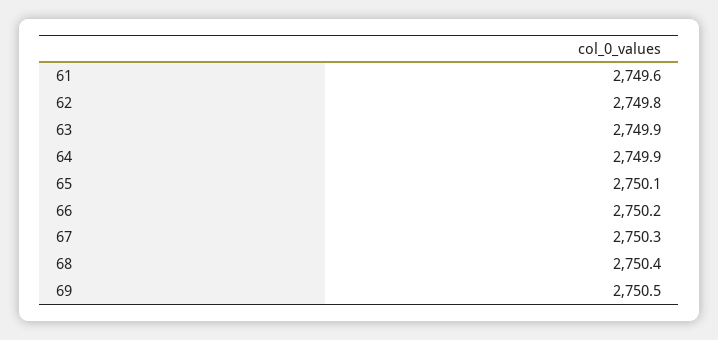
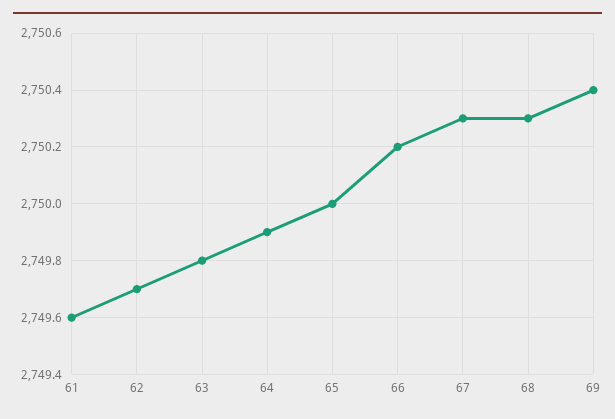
62: 2749.8 -> 2749.7
63: 2749.9 -> 2749.8
65: 2750.1 -> 2750
68: 2750.4 -> 2750.3
69: 2750.5 -> 2750.4

